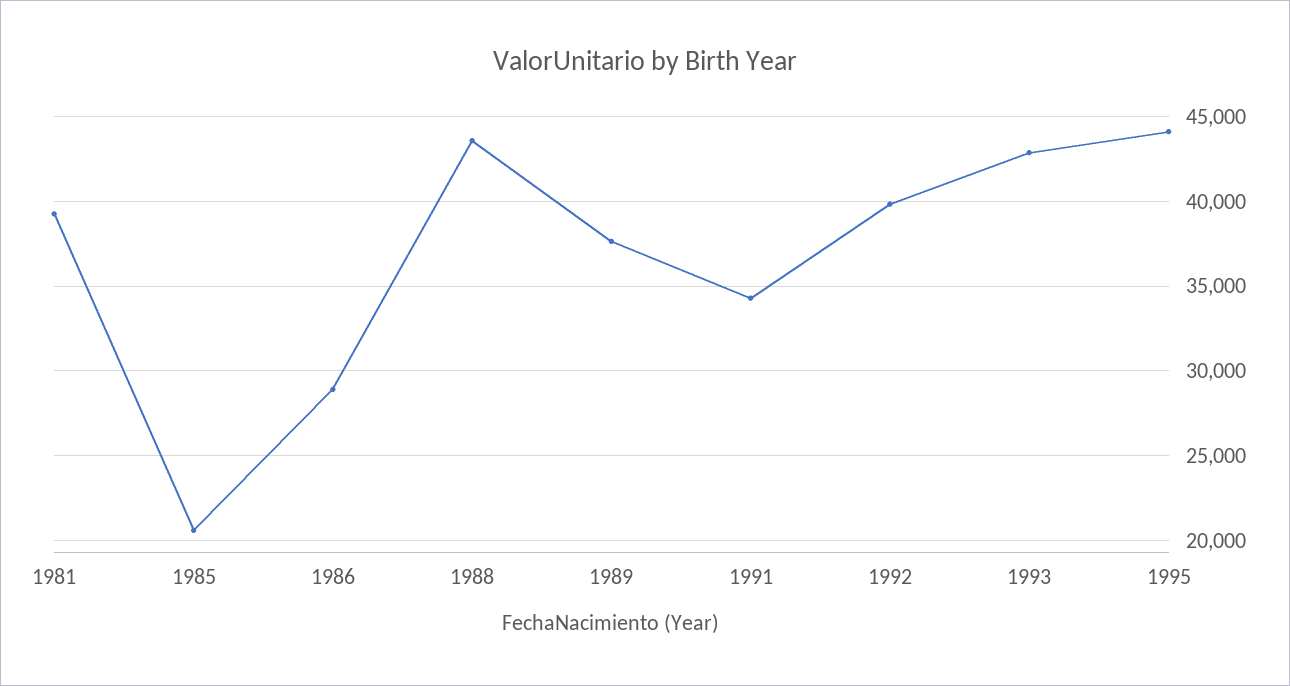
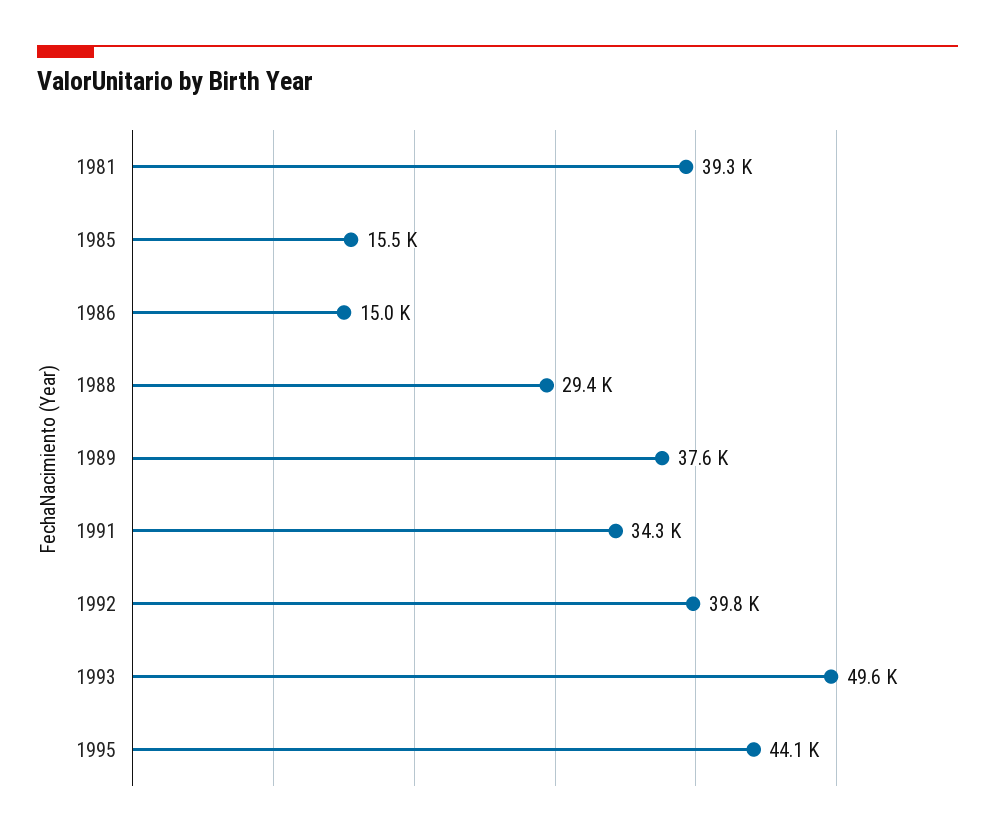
1985: 20500 -> 15500
1986: 29000 -> 15000
1988: 43500 -> 29400
1993: 43000 -> 49600

